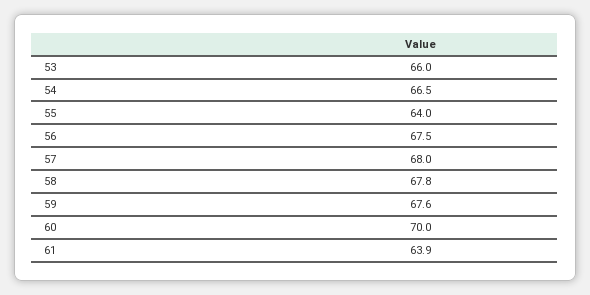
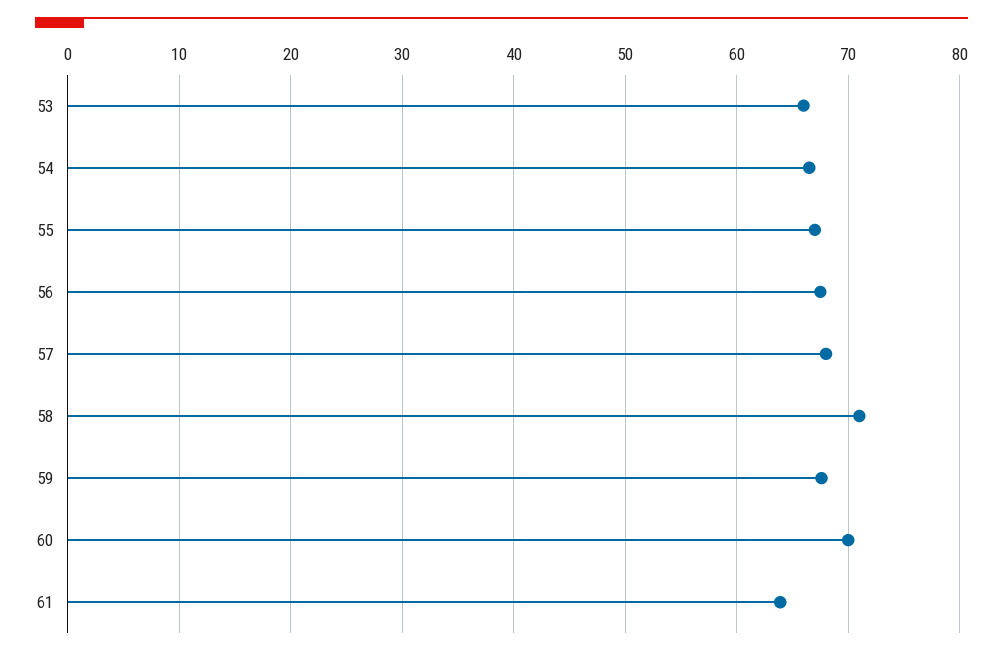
55: 64 -> 67
58: 67.8 -> 71

